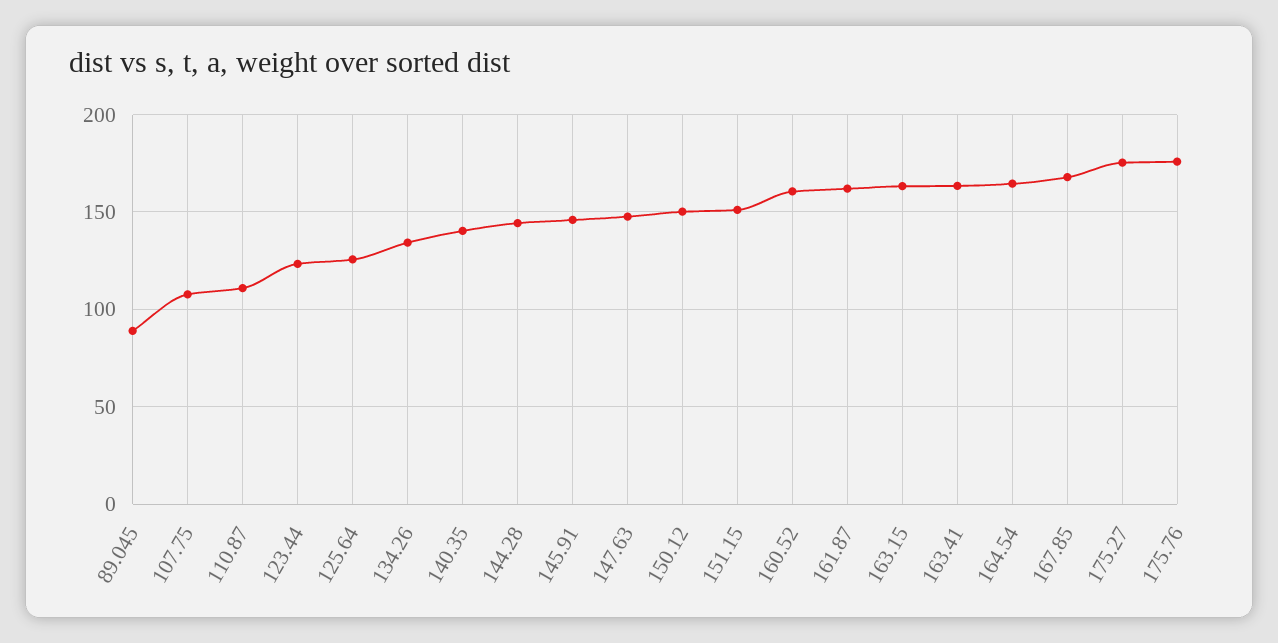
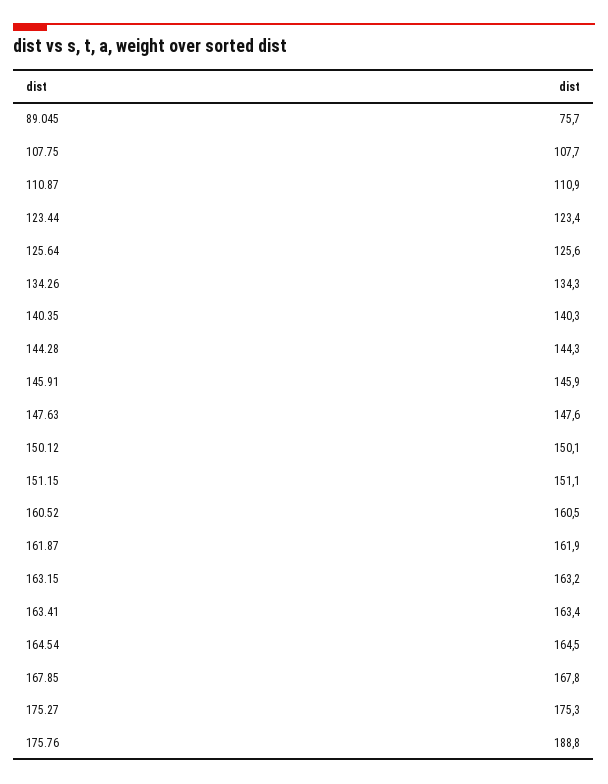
89.045: 90 -> 75.7
175.76: 175 -> 188.8

